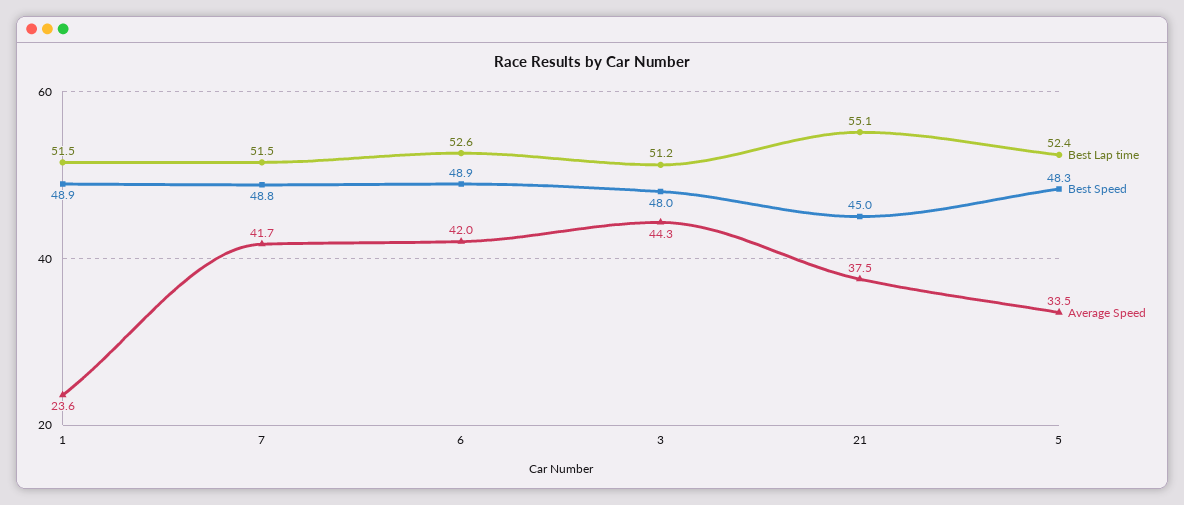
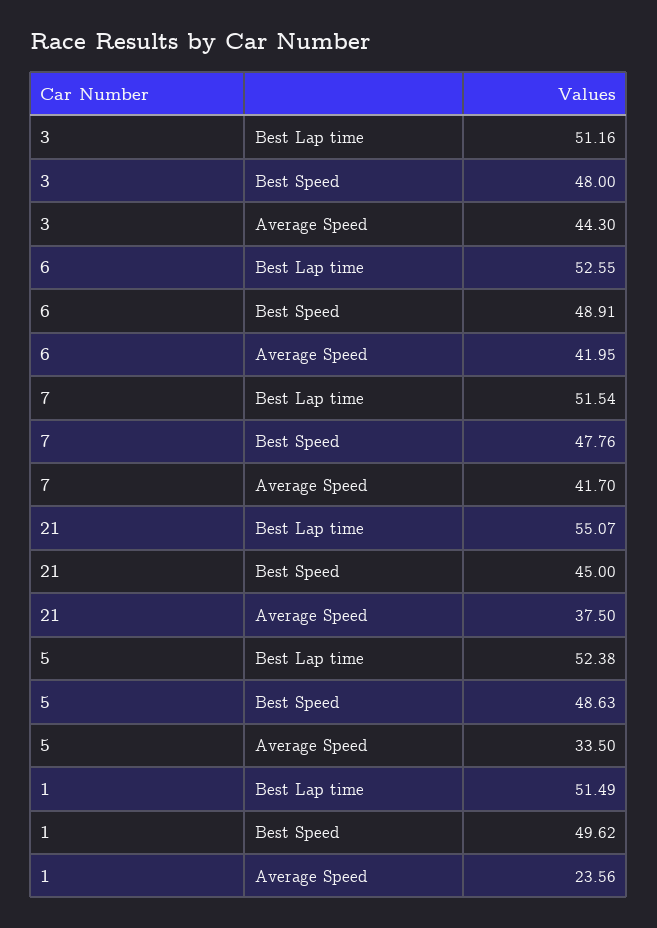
Best Speed, 1: 48.9 -> 49.62
Best Speed, 7: 48.8 -> 47.76
Best Speed, 5: 48.3 -> 48.63

